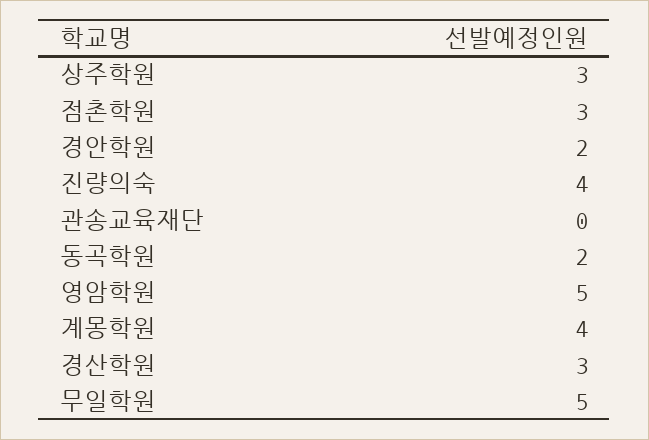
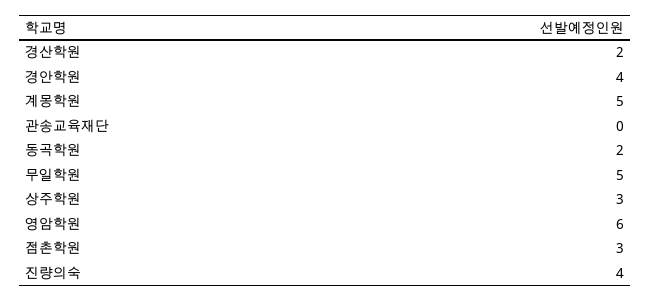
경안학원: 2 -> 4
영암학원: 5 -> 6
계몽학원: 4 -> 5
경산학원: 3 -> 2

